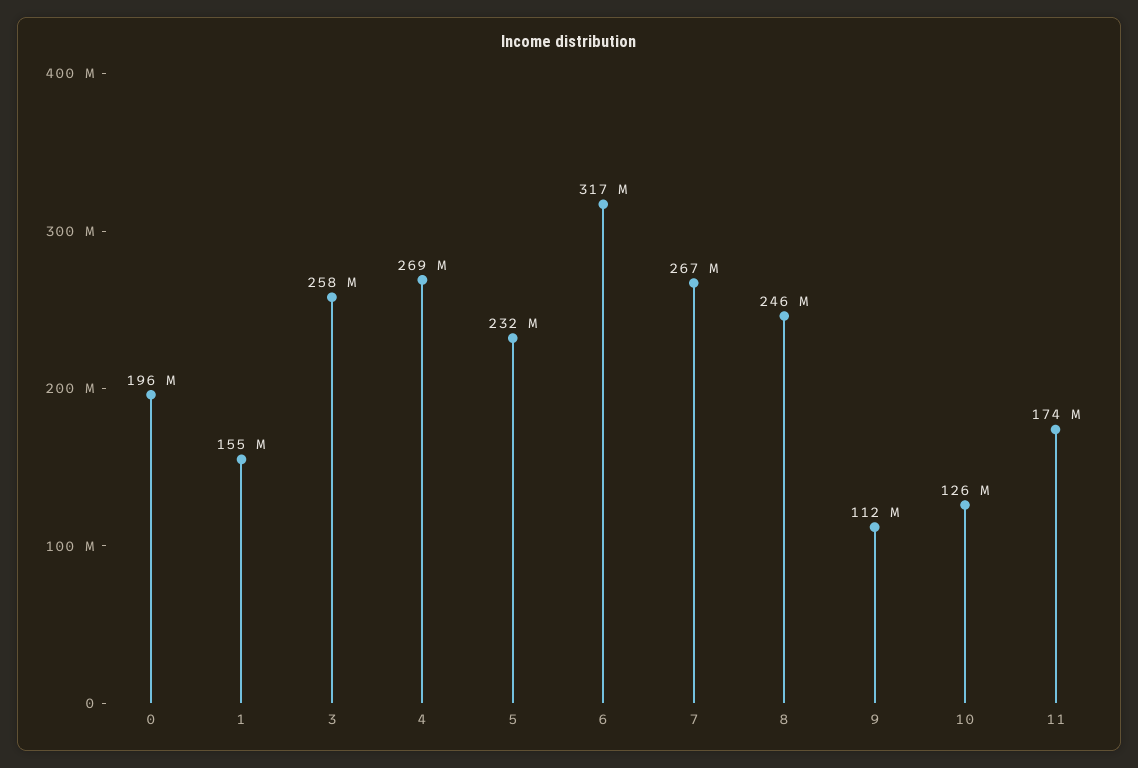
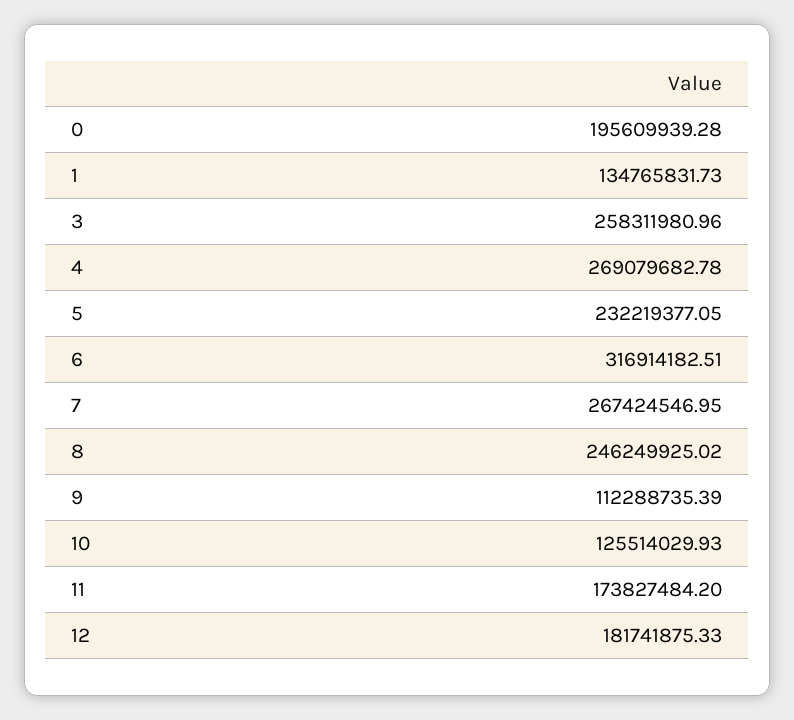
1: 155000000 -> 134765831.73
12: none -> 181741875.33

